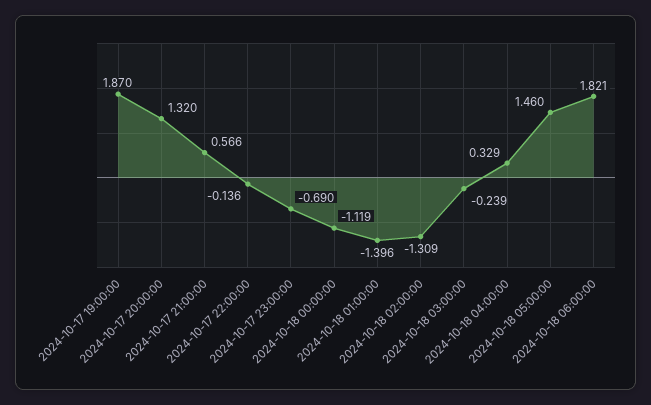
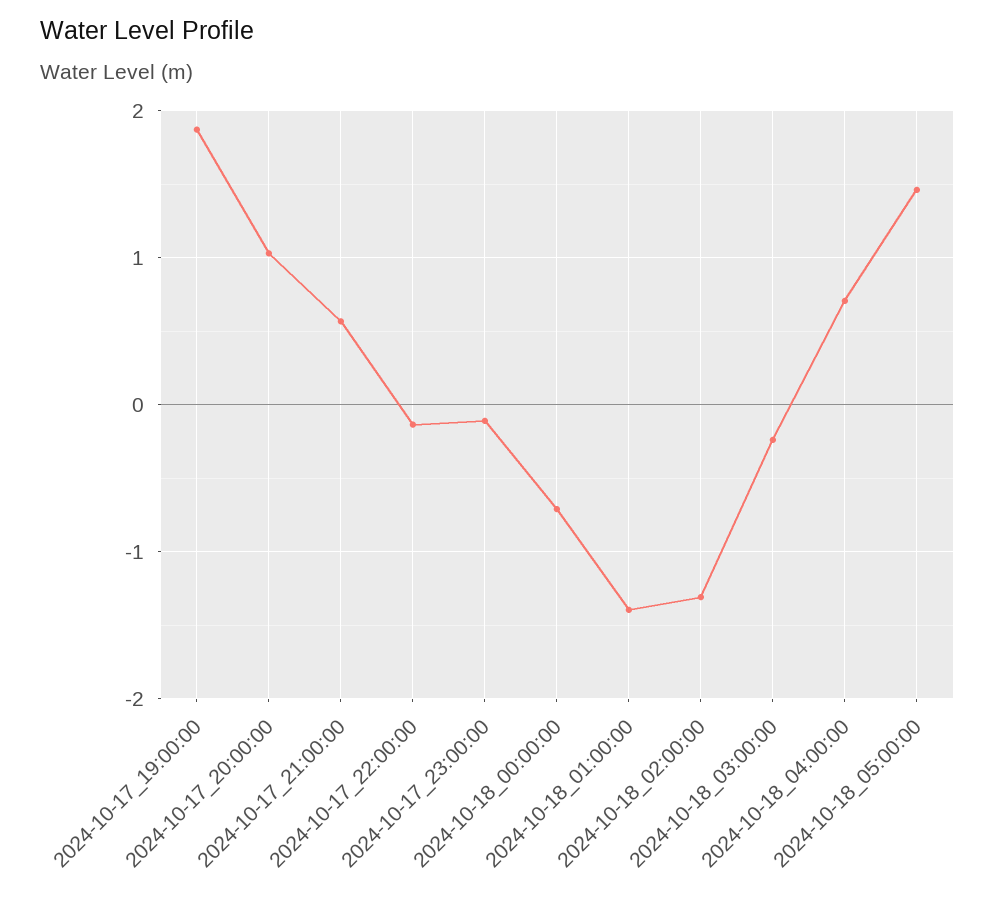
2024-10-17 20:00:00: 1.32 -> 1
2024-10-17 23:00:00: -0.69 -> -0.1
2024-10-18 00:00:00: -1.119 -> -0.7
2024-10-18 04:00:00: 0.329 -> 0.7
2024-10-18 06:00:00: 1.821 -> none

